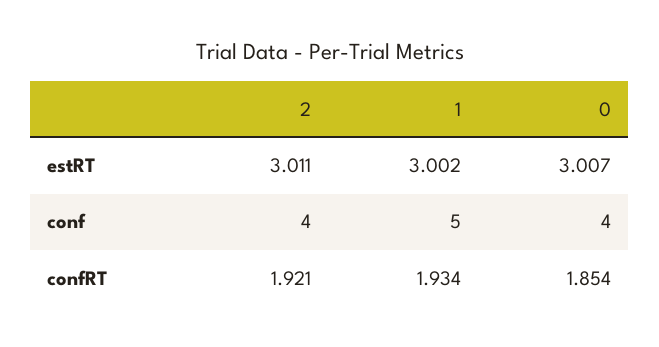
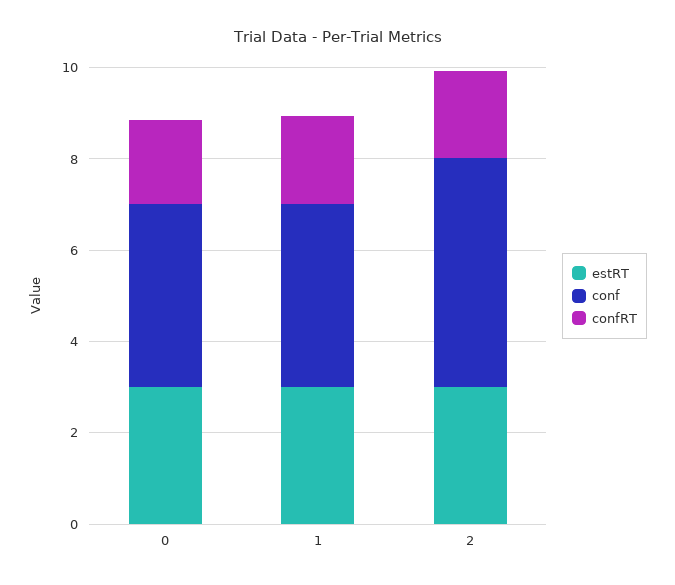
conf, 2: 4 -> 5
conf, 1: 5 -> 4

